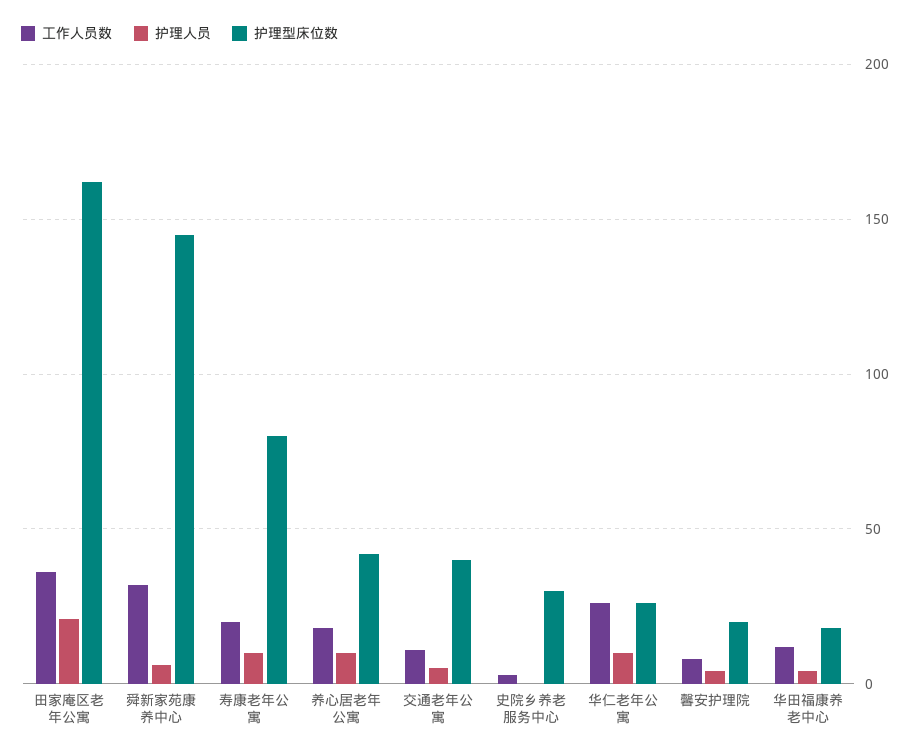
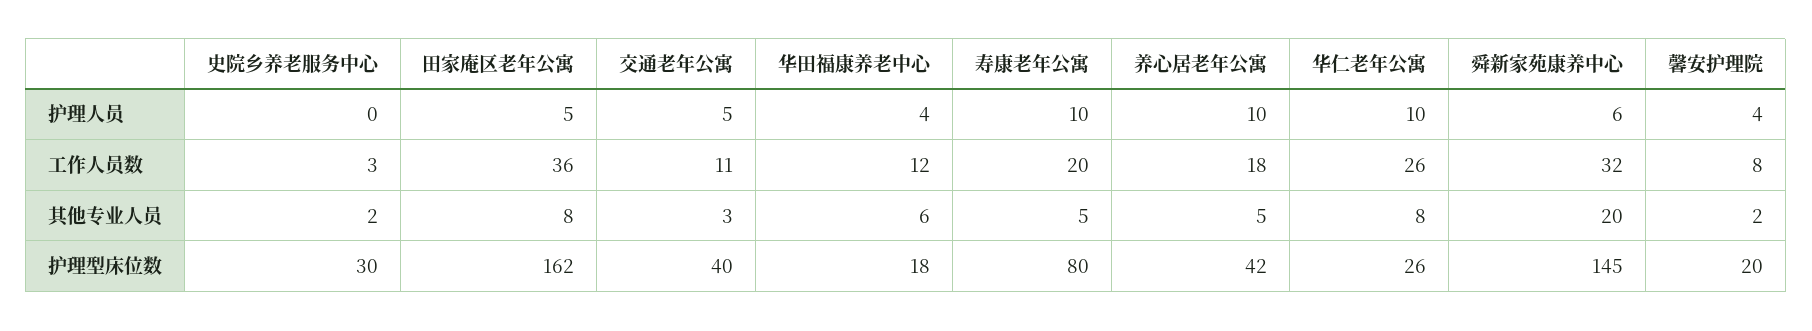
护理人员, 田家庵区老年公寓: 20 -> 5
其他专业人员, 史院乡养老服务中心: none -> 2
其他专业人员, 田家庵区老年公寓: none -> 8
其他专业人员, 交通老年公寓: none -> 3
其他专业人员, 华田福康养老中心: none -> 6
其他专业人员, 寿康老年公寓: none -> 5
其他专业人员, 养心居老年公寓: none -> 5
其他专业人员, 华仁老年公寓: none -> 8
其他专业人员, 舜新家苑康养中心: none -> 20
其他专业人员, 馨安护理院: none -> 2

